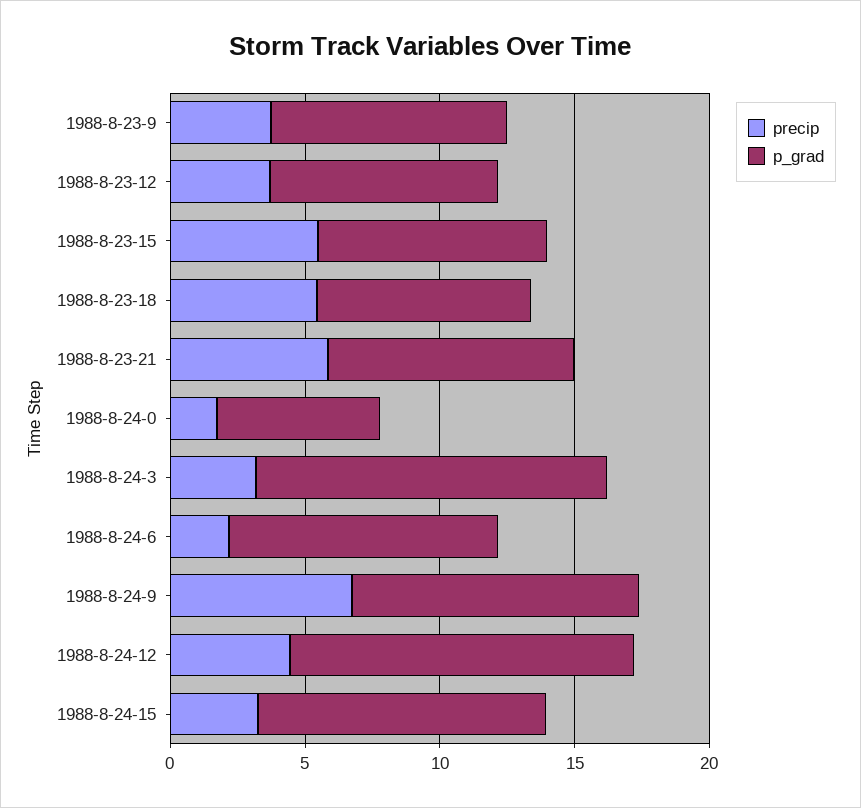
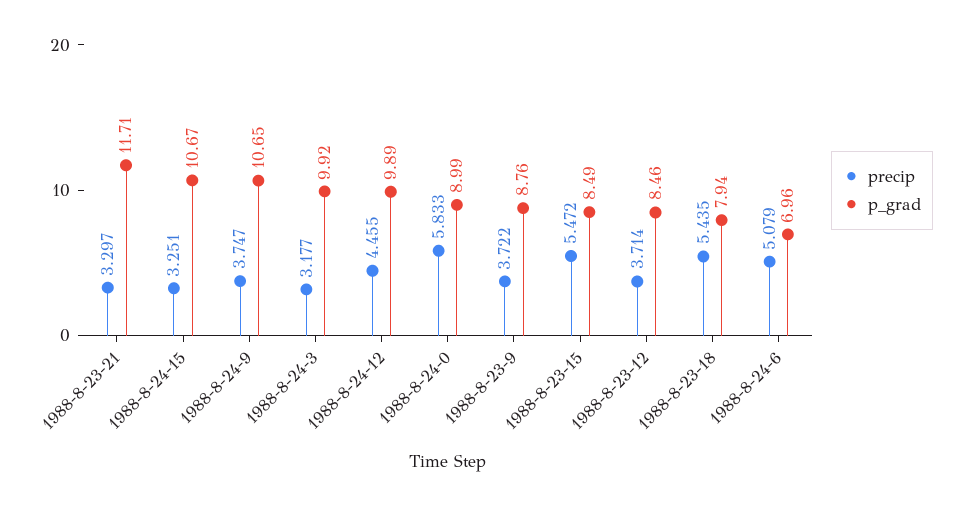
precip, 1988-8-23-21: 6 -> 3.297
p_grad, 1988-8-23-21: 9 -> 11.71
precip, 1988-8-24-0: 2 -> 5.833
p_grad, 1988-8-24-0: 6 -> 8.99
p_grad, 1988-8-24-3: 13 -> 9.92
precip, 1988-8-24-6: 2 -> 5.079
p_grad, 1988-8-24-6: 10 -> 6.96
precip, 1988-8-24-9: 7 -> 3.747
p_grad, 1988-8-24-12: 13 -> 9.89

